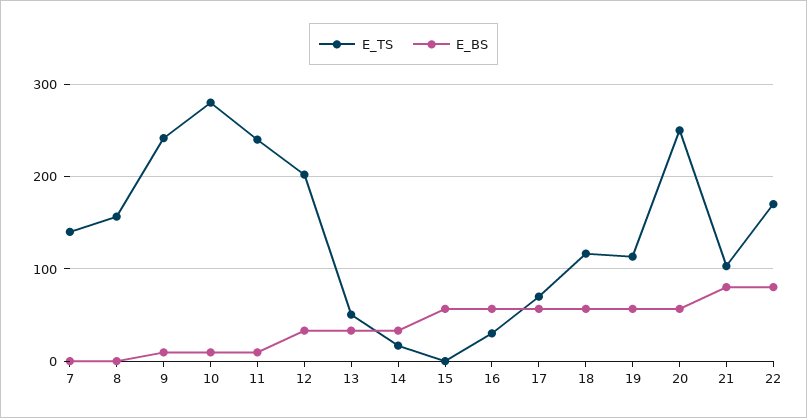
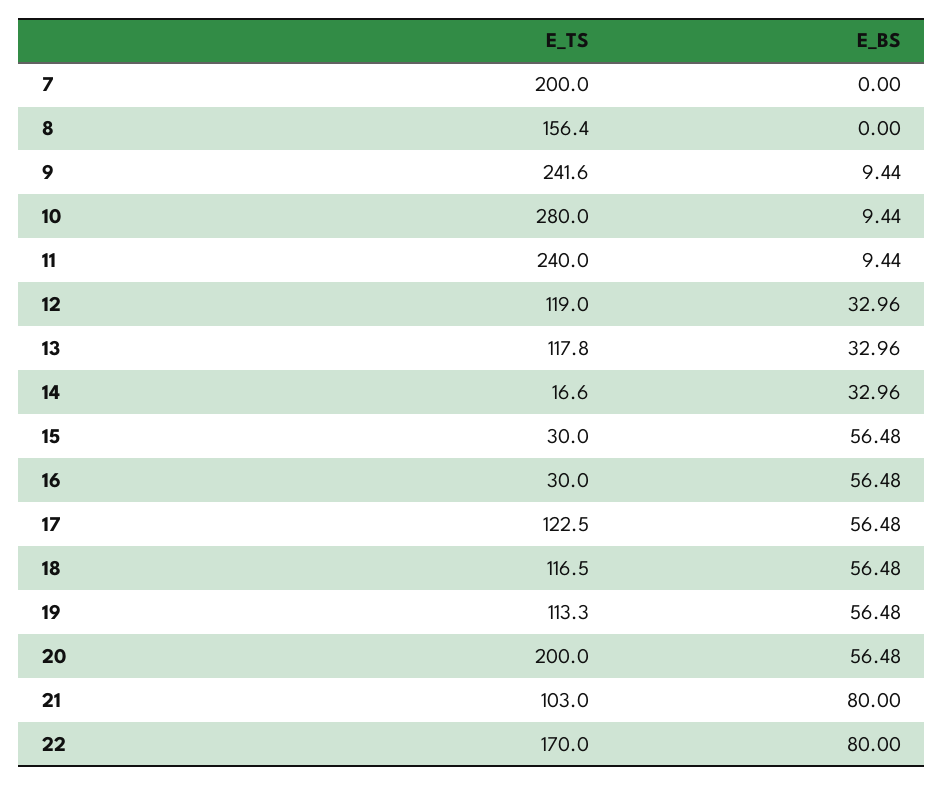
E_TS, 7: 140 -> 200
E_TS, 12: 200 -> 119
E_TS, 13: 50 -> 117.8
E_TS, 15: 0 -> 30
E_TS, 17: 70 -> 122.5
E_TS, 20: 250 -> 200

